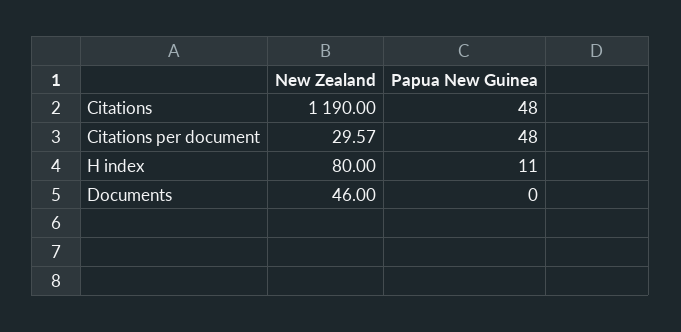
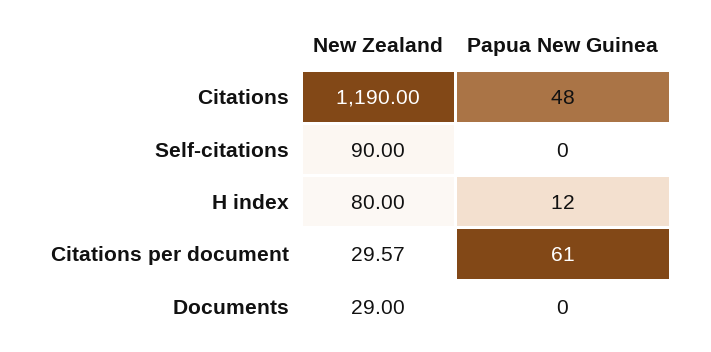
Papua New Guinea, Citations per document: 48 -> 61
Papua New Guinea, H index: 11 -> 12
New Zealand, Documents: 46 -> 29
New Zealand, Self-citations: none -> 90
Papua New Guinea, Self-citations: none -> 0

